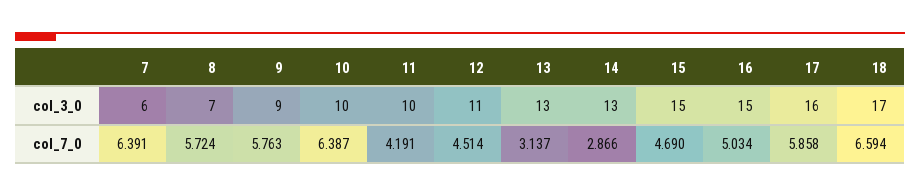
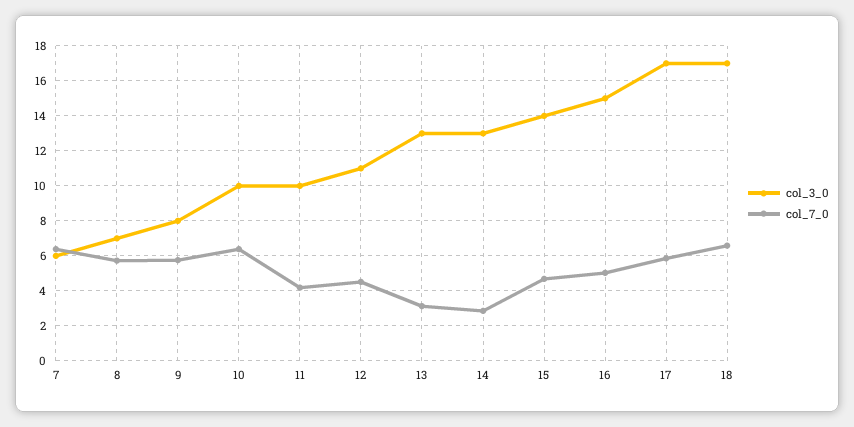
col_3_0, 9: 9 -> 8
col_3_0, 15: 15 -> 14
col_3_0, 17: 16 -> 17

